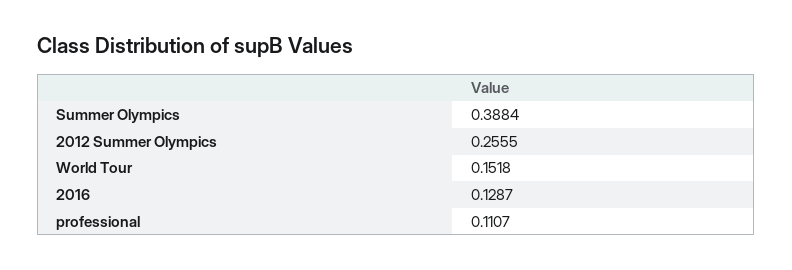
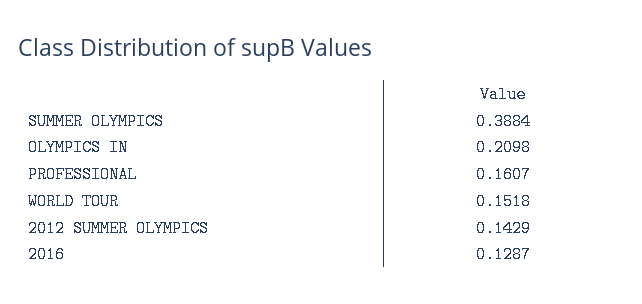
2012 Summer Olympics: 0.2555 -> 0.1429
professional: 0.1107 -> 0.1607
OLYMPICS IN: none -> 0.2098

